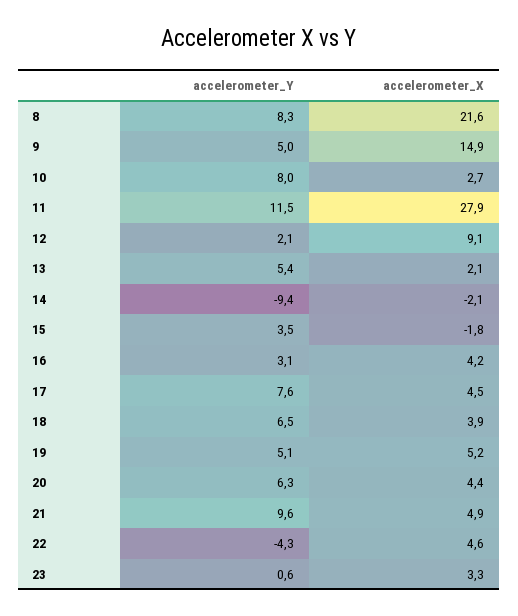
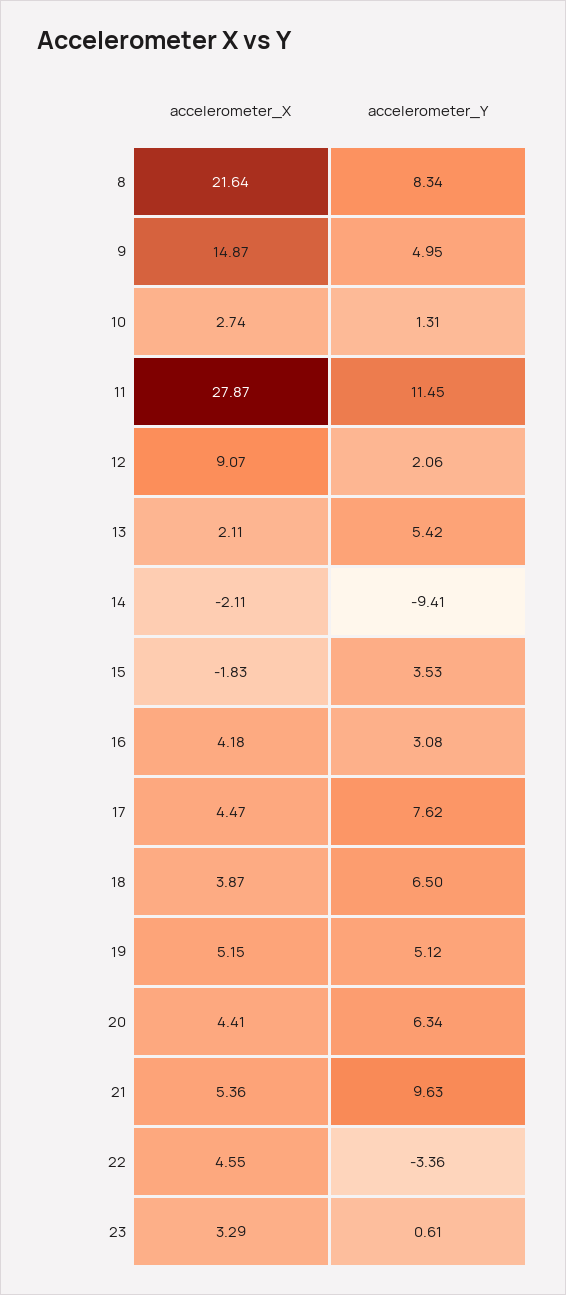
accelerometer_Y, 10: 8 -> 1.31
accelerometer_X, 21: 4.9 -> 5.36
accelerometer_Y, 22: -4.3 -> -3.36

